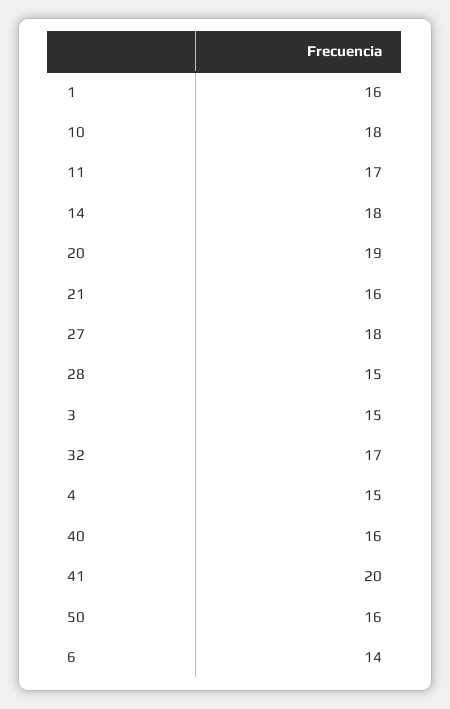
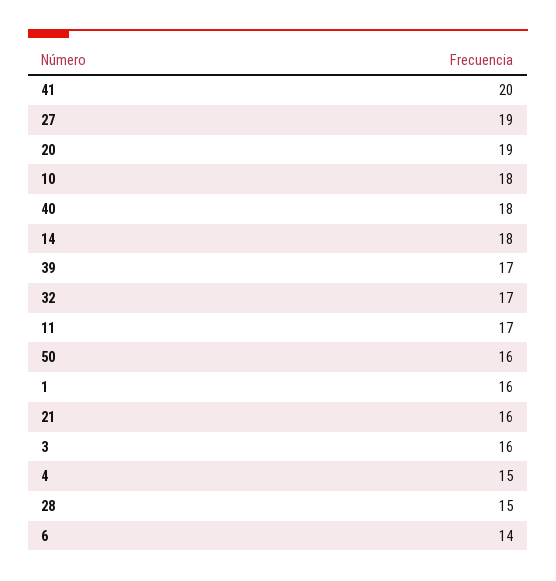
27: 18 -> 19
3: 15 -> 16
40: 16 -> 18
39: none -> 17

